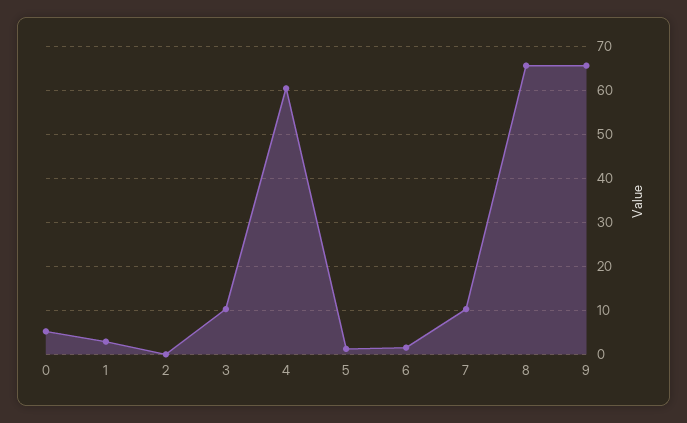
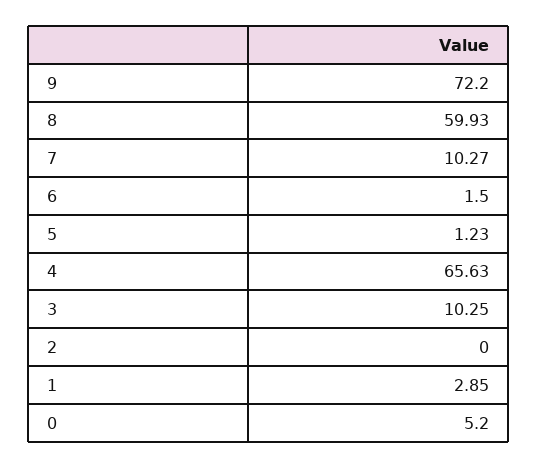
4: 60 -> 65.63
8: 66 -> 59.93
9: 66 -> 72.2

